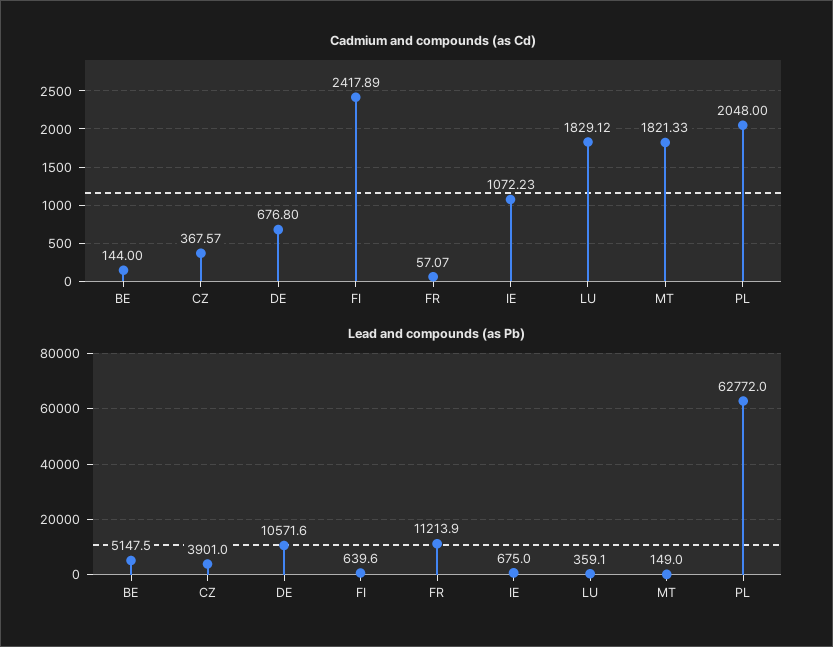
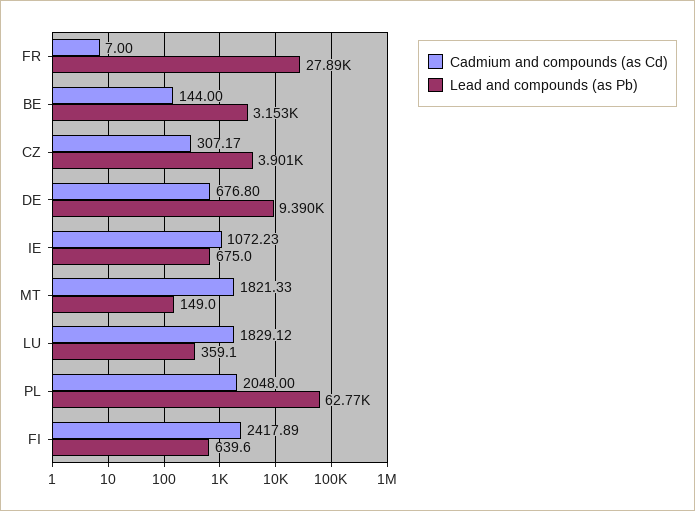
Cadmium and compounds (as Cd), CZ: 367.57 -> 307.17
Cadmium and compounds (as Cd), FR: 57.07 -> 7
Lead and compounds (as Pb), BE: 5147.5 -> 3153
Lead and compounds (as Pb), DE: 10571.6 -> 9390
Lead and compounds (as Pb), FR: 11213.9 -> 27890

